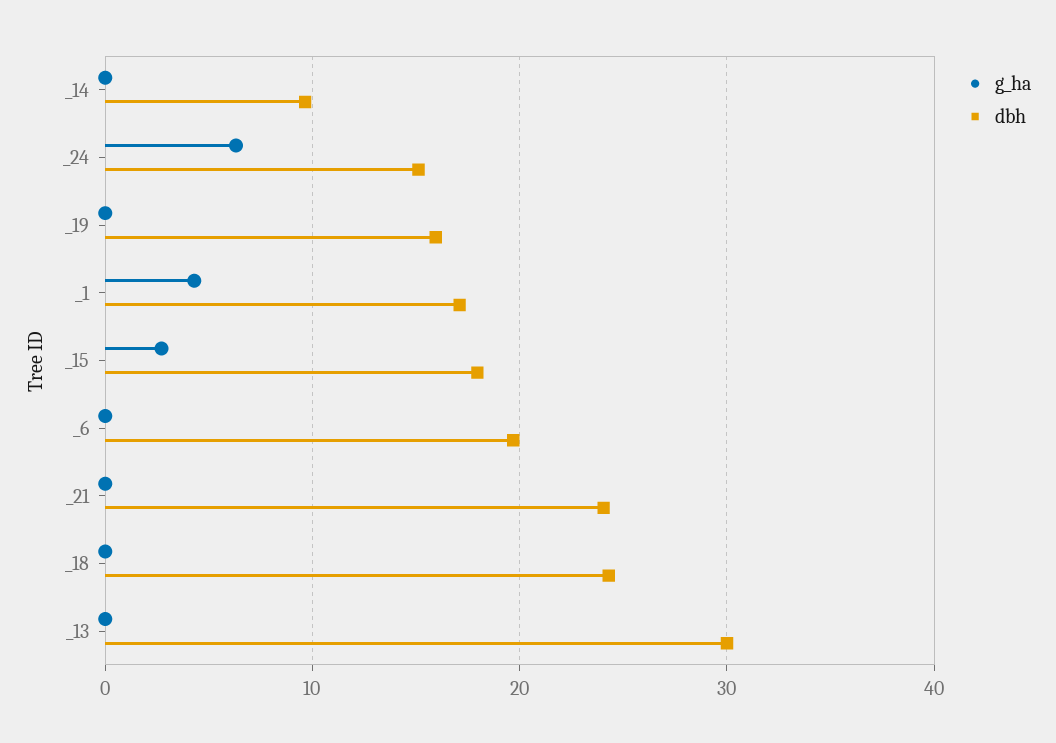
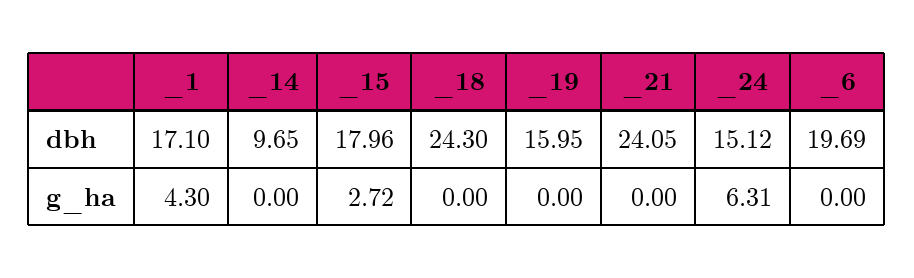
g_ha, _13: 0 -> none
dbh, _13: 30 -> none

